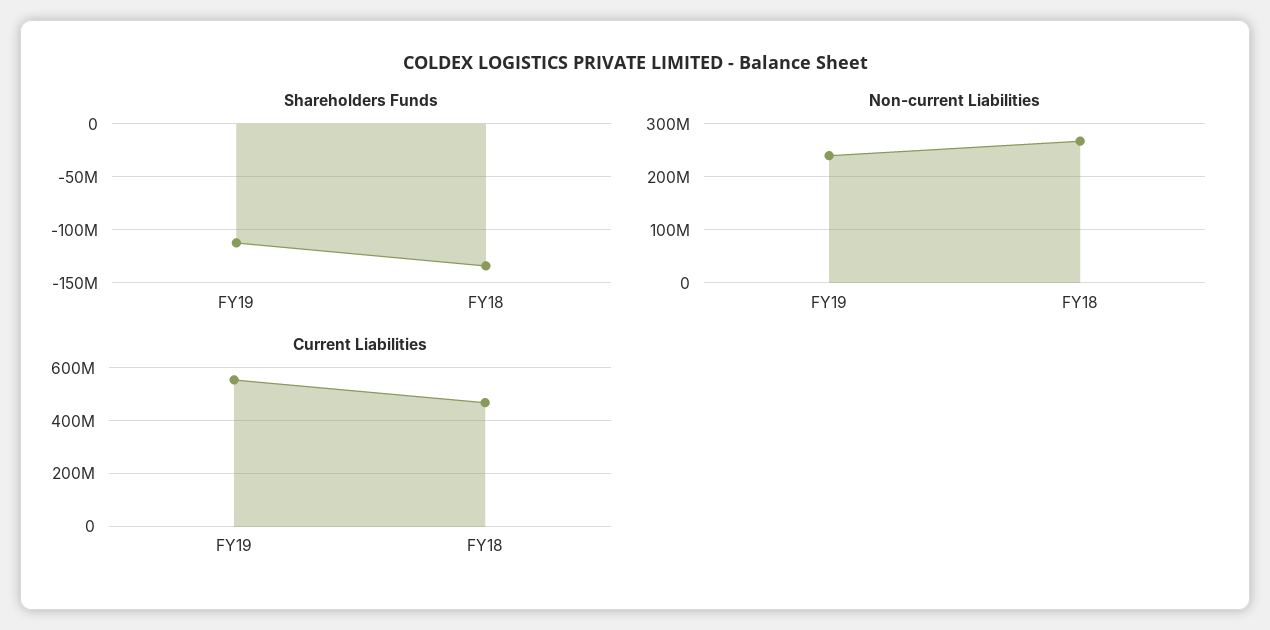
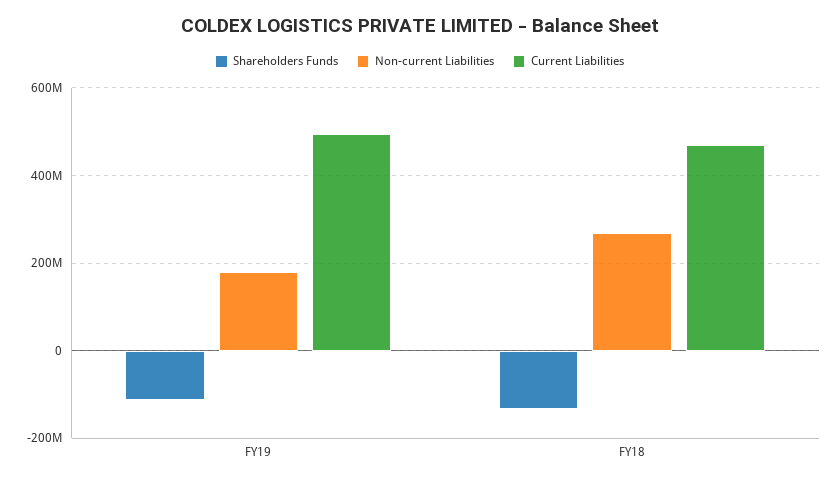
Non-current Liabilities, FY19: 240000000 -> 180000000
Current Liabilities, FY19: 550000000 -> 500000000

